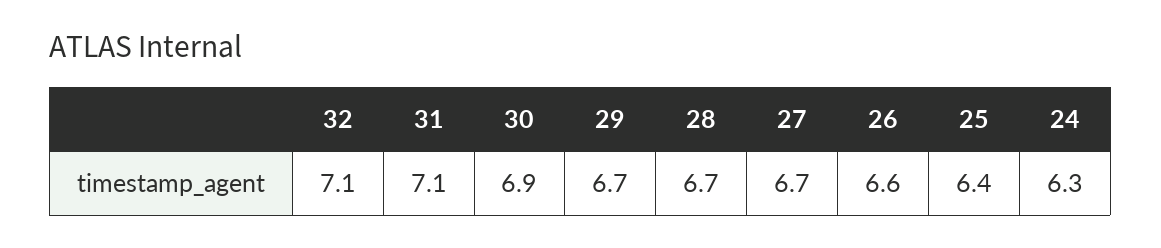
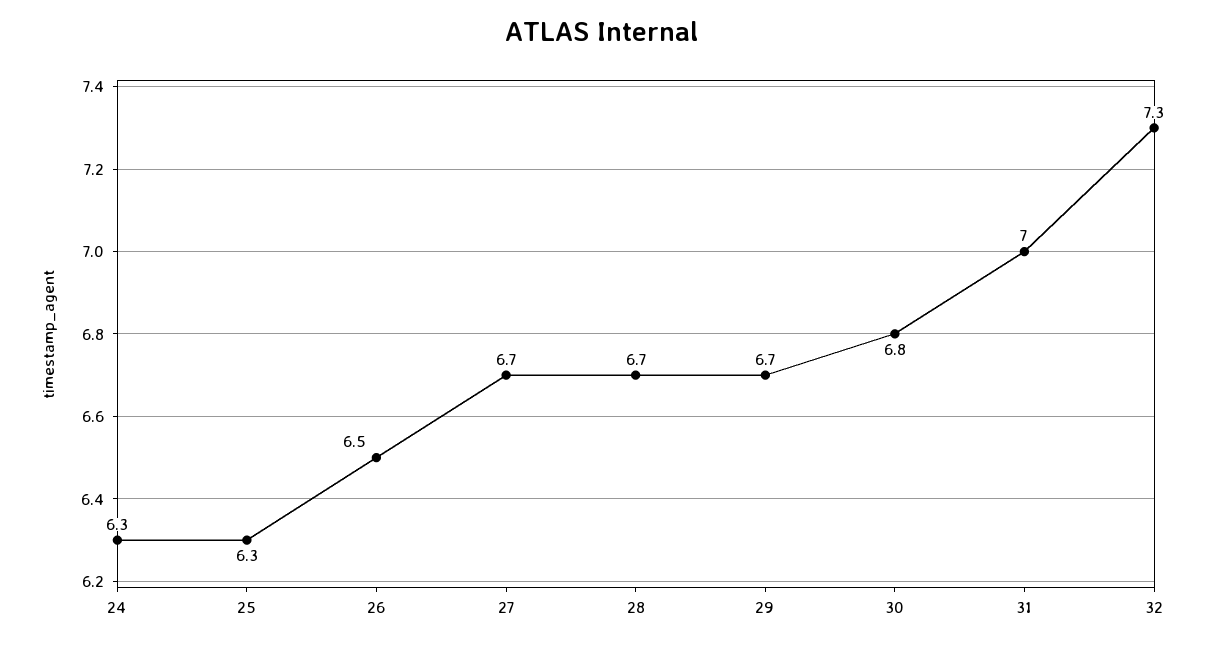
32: 7.1 -> 7.3
31: 7.1 -> 7
30: 6.9 -> 6.8
26: 6.6 -> 6.5
25: 6.4 -> 6.3

